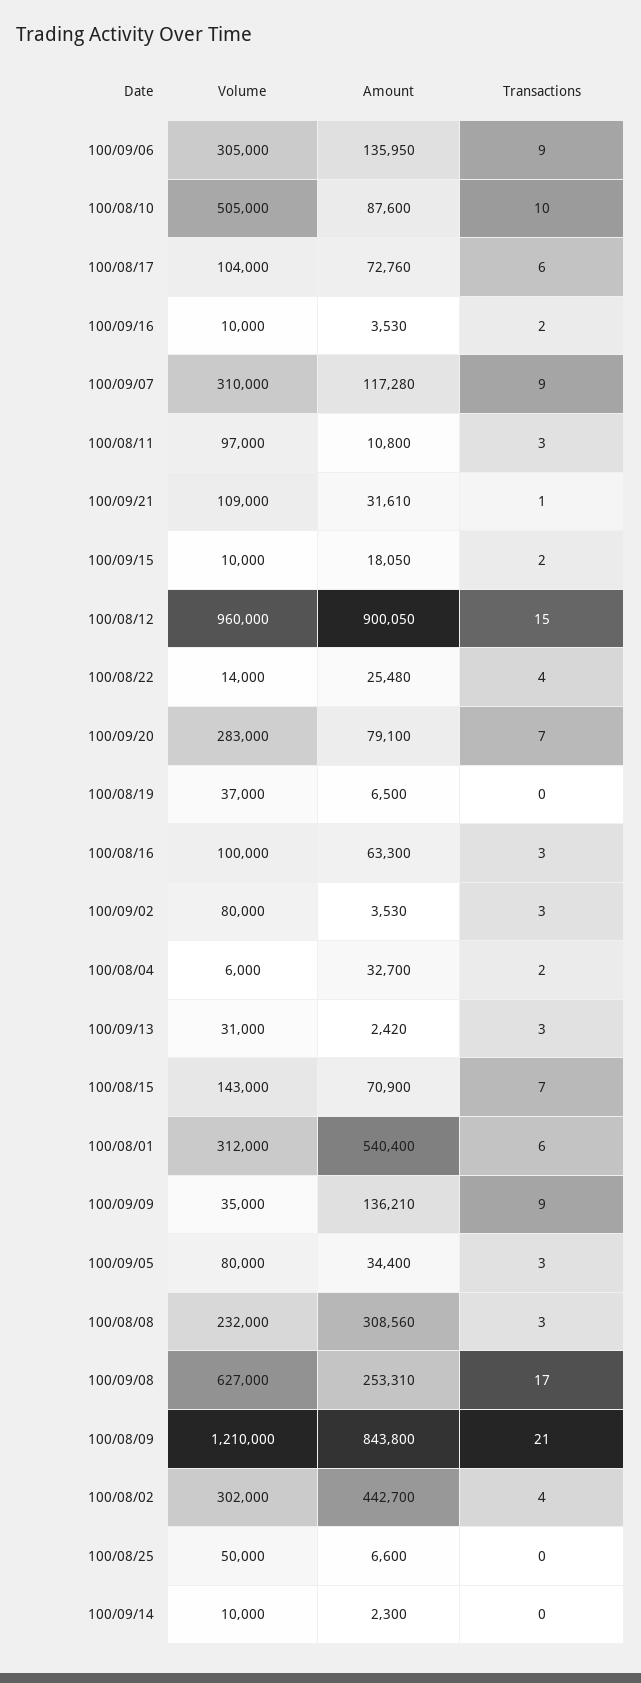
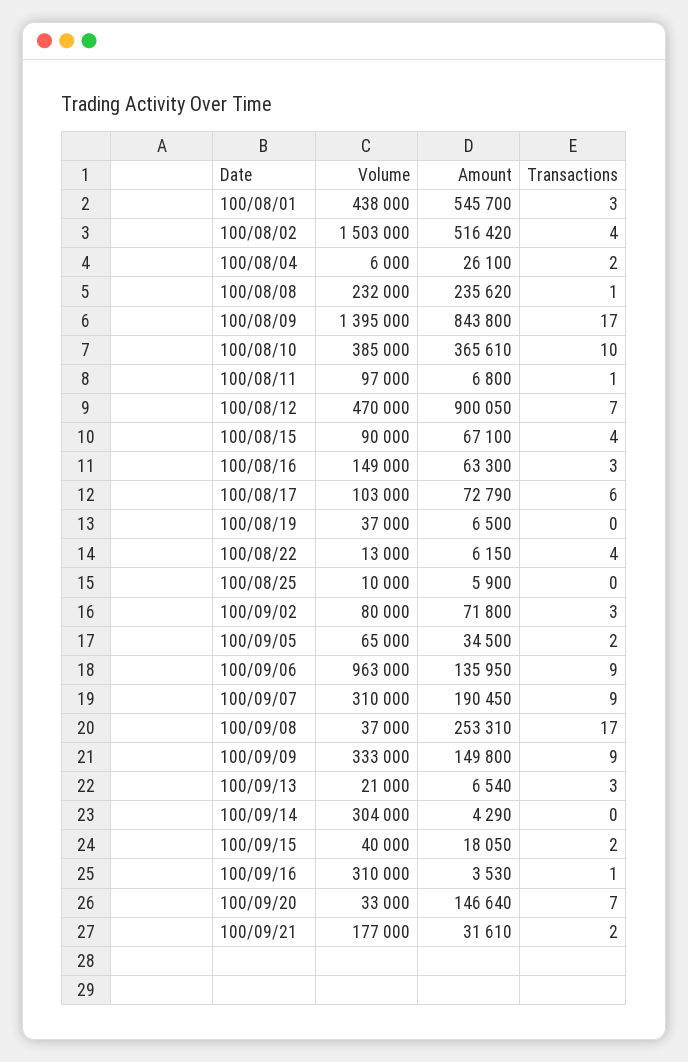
Volume, 100/09/06: 305000 -> 963000
Volume, 100/08/10: 505000 -> 385000
Amount, 100/08/10: 87600 -> 365610
Volume, 100/08/17: 104000 -> 103000
Amount, 100/08/17: 72760 -> 72790
Volume, 100/09/16: 10000 -> 310000
Transactions, 100/09/16: 2 -> 1
Amount, 100/09/07: 117280 -> 190450
Amount, 100/08/11: 10800 -> 6800
Transactions, 100/08/11: 3 -> 1
Volume, 100/09/21: 109000 -> 177000
Transactions, 100/09/21: 1 -> 2
Volume, 100/09/15: 10000 -> 40000
Volume, 100/08/12: 960000 -> 470000
Transactions, 100/08/12: 15 -> 7
Volume, 100/08/22: 14000 -> 13000
Amount, 100/08/22: 25480 -> 6150
Volume, 100/09/20: 283000 -> 33000
Amount, 100/09/20: 79100 -> 146640
Volume, 100/08/16: 100000 -> 149000
Amount, 100/09/02: 3530 -> 71800
Amount, 100/08/04: 32700 -> 26100
Volume, 100/09/13: 31000 -> 21000
Amount, 100/09/13: 2420 -> 6540
Volume, 100/08/15: 143000 -> 90000
Amount, 100/08/15: 70900 -> 67100
Transactions, 100/08/15: 7 -> 4
Volume, 100/08/01: 312000 -> 438000
Amount, 100/08/01: 540400 -> 545700
Transactions, 100/08/01: 6 -> 3
Volume, 100/09/09: 35000 -> 333000
Amount, 100/09/09: 136210 -> 149800
Volume, 100/09/05: 80000 -> 65000
Amount, 100/09/05: 34400 -> 34500
Transactions, 100/09/05: 3 -> 2
Amount, 100/08/08: 308560 -> 235620
Transactions, 100/08/08: 3 -> 1
Volume, 100/09/08: 627000 -> 37000
Volume, 100/08/09: 1210000 -> 1395000
Transactions, 100/08/09: 21 -> 17
Volume, 100/08/02: 302000 -> 1503000
Amount, 100/08/02: 442700 -> 516420
Volume, 100/08/25: 50000 -> 10000
Amount, 100/08/25: 6600 -> 5900
Volume, 100/09/14: 10000 -> 304000
Amount, 100/09/14: 2300 -> 4290

